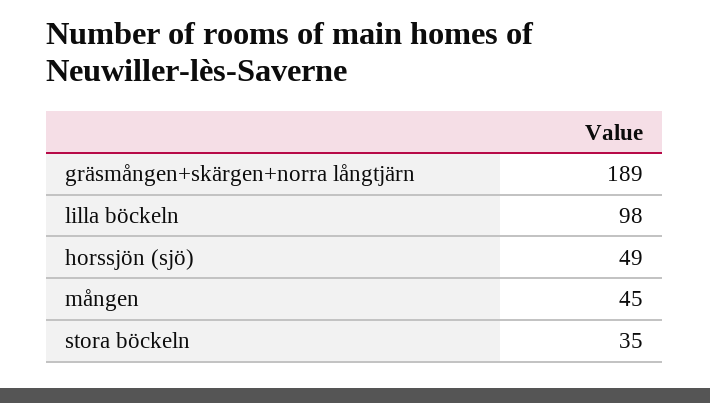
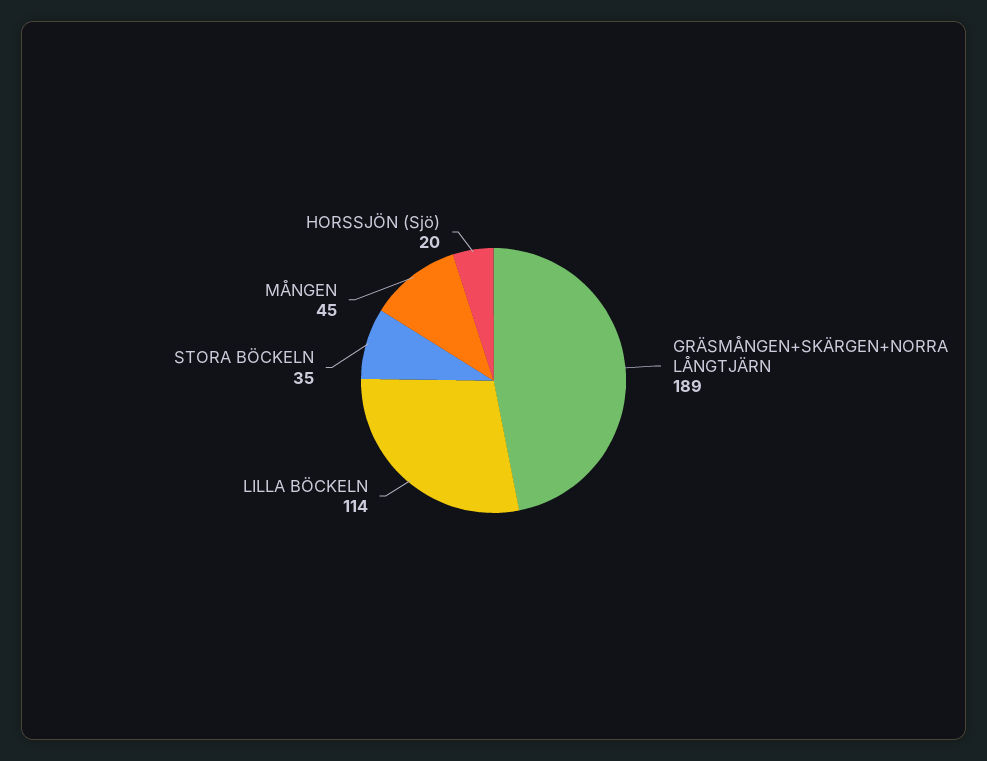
lilla böckeln: 98 -> 114
horssjön (sjö): 49 -> 20

